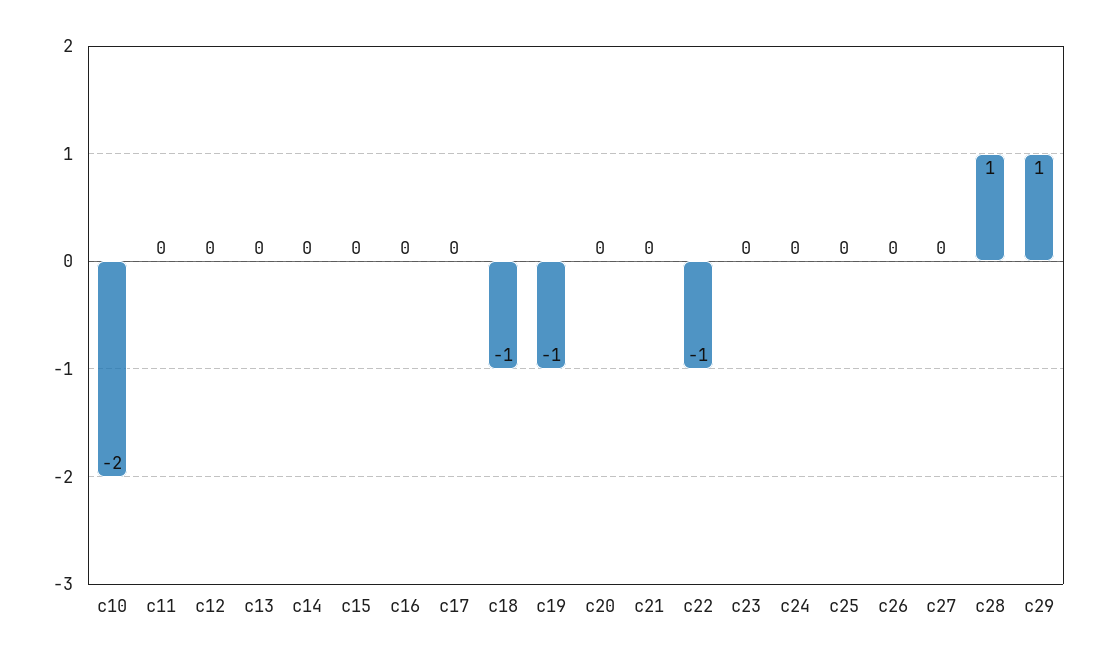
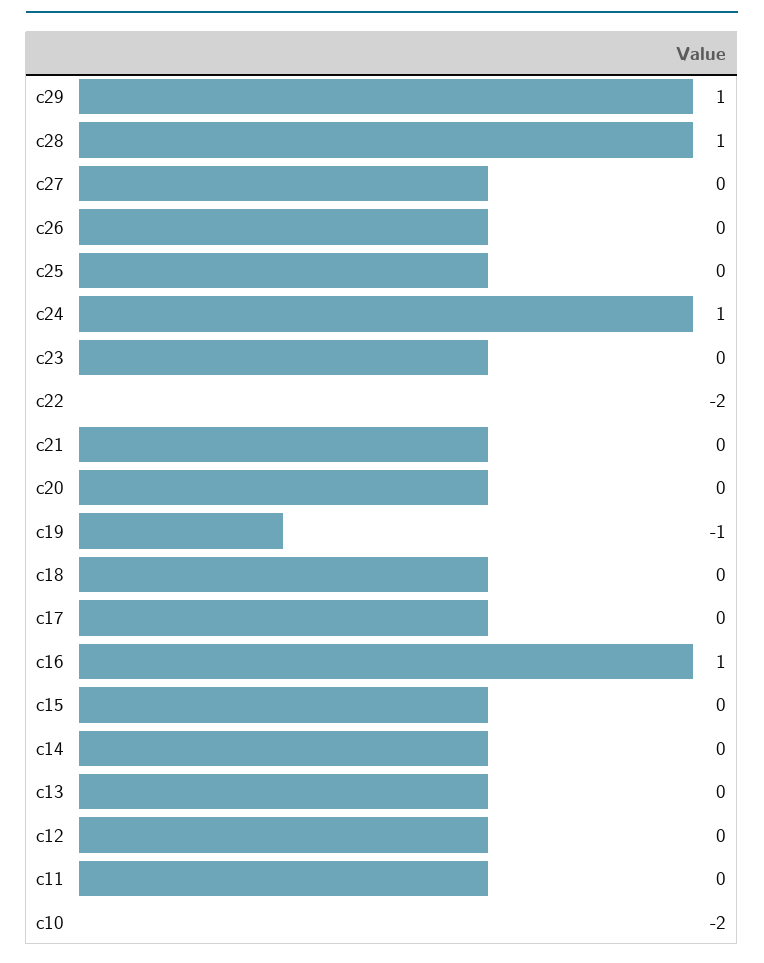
c16: 0 -> 1
c18: -1 -> 0
c22: -1 -> -2
c24: 0 -> 1

